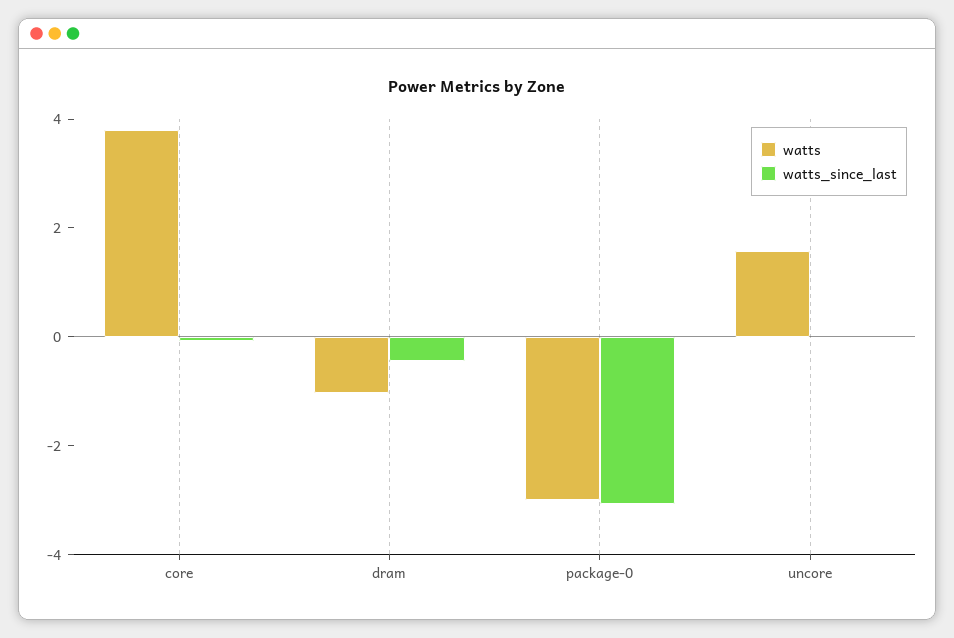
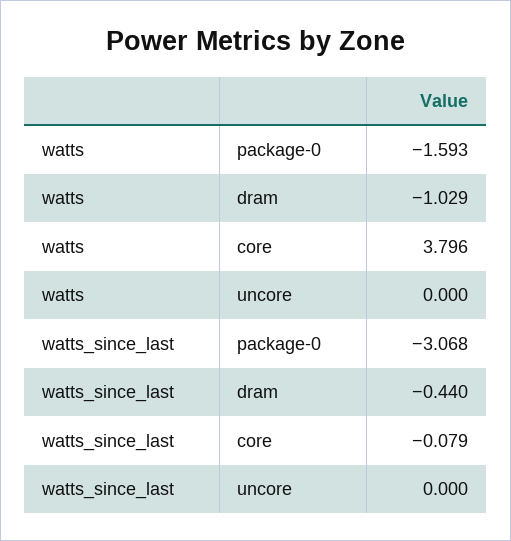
watts, package-0: -3 -> -1.593
watts, uncore: 1.5 -> 0

